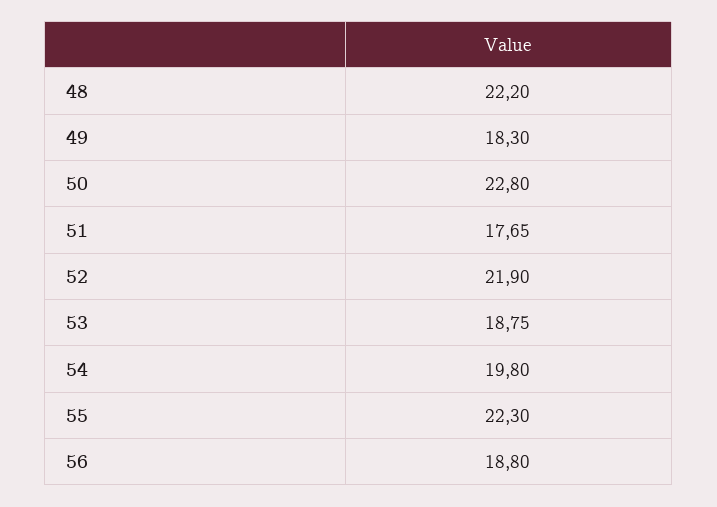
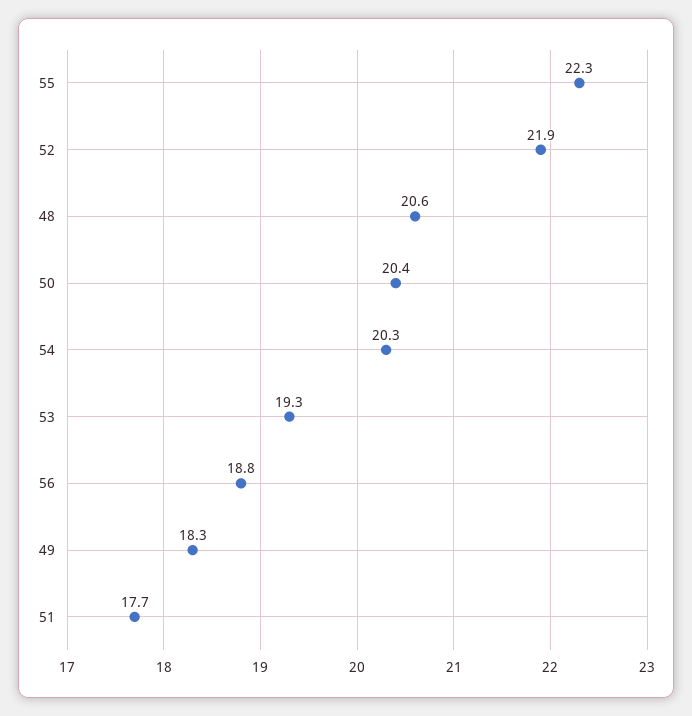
48: 22.2 -> 20.6
50: 22.8 -> 20.4
53: 18.75 -> 19.3
54: 19.8 -> 20.3

